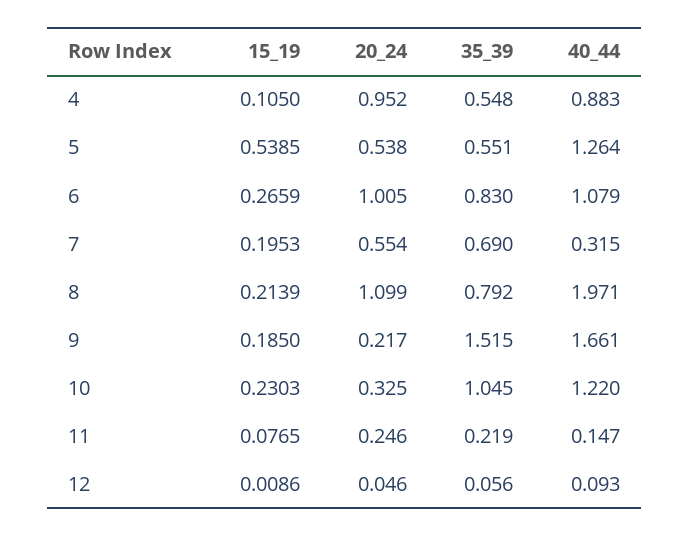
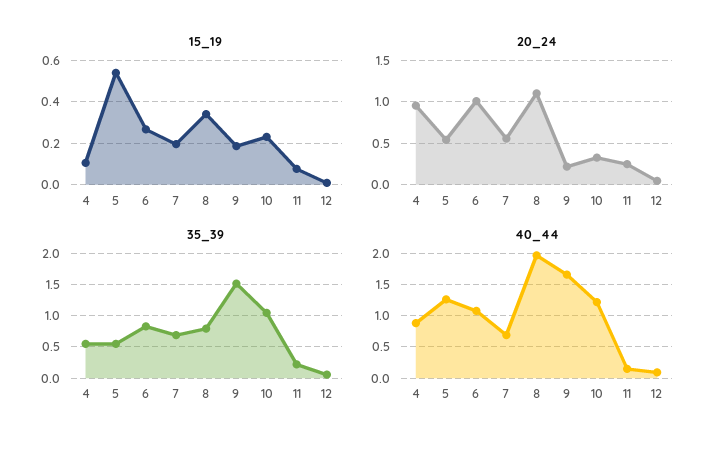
40_44, 7: 0.315 -> 0.7
15_19, 8: 0.2139 -> 0.35

